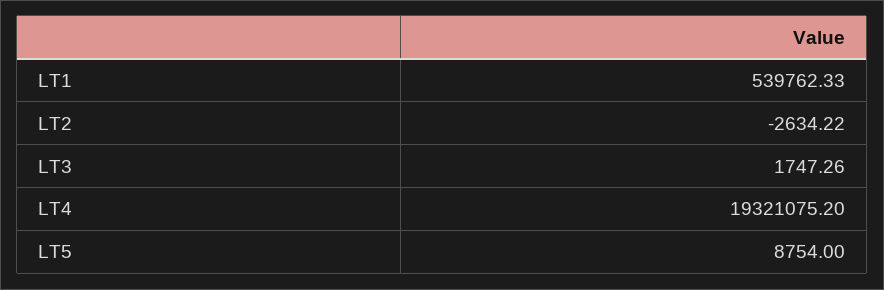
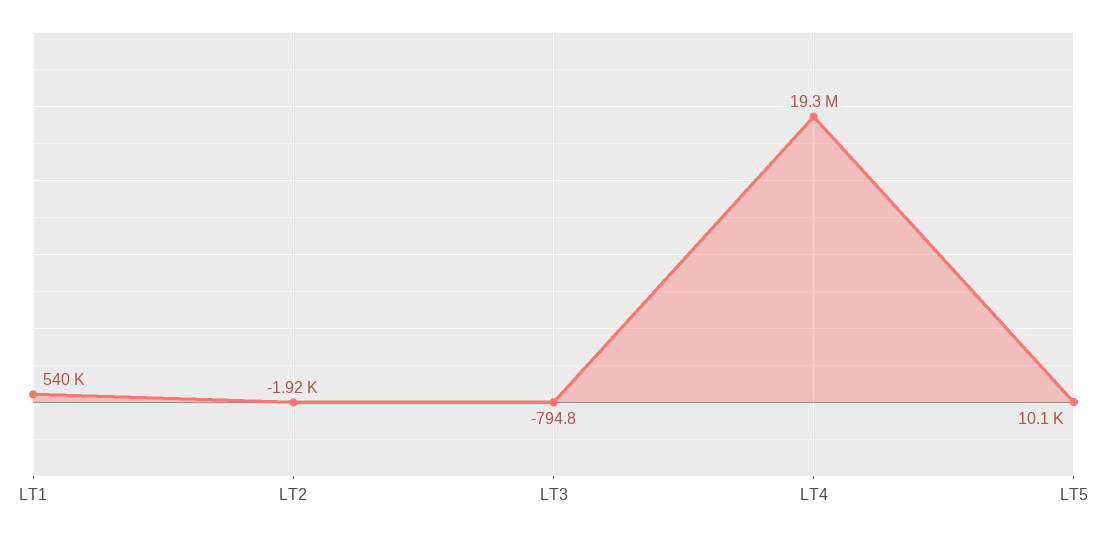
LT2: -2634.22 -> -1920
LT3: 1747.26 -> -794.8
LT5: 8754 -> 10100

